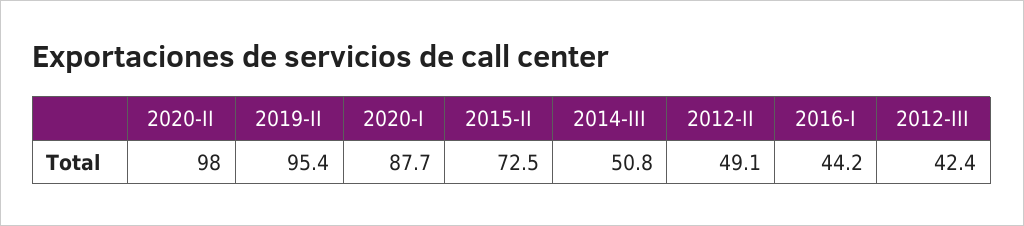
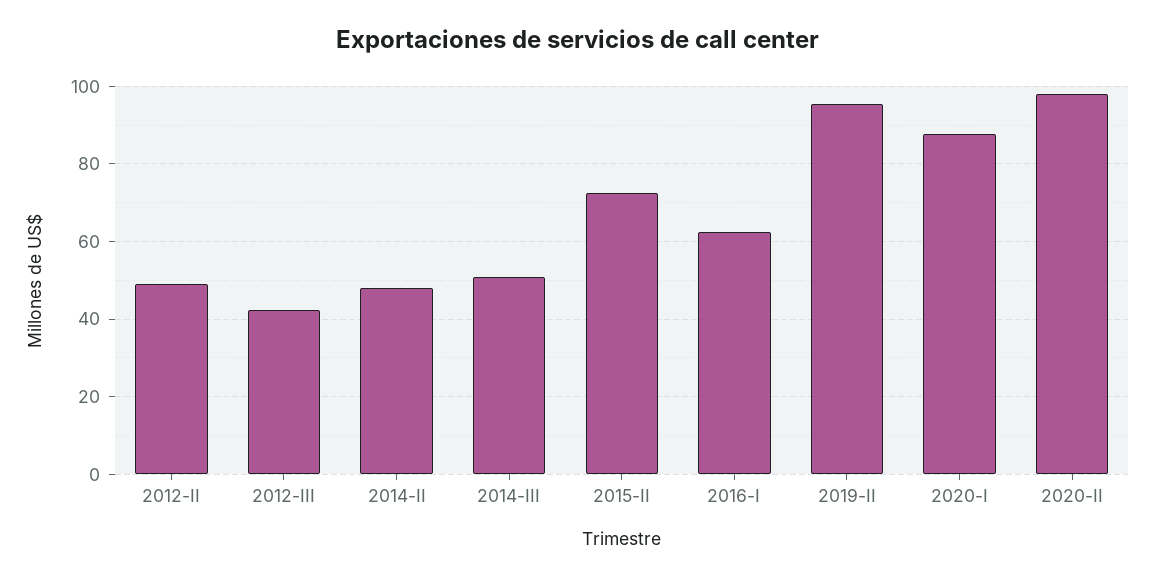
2016-I: 44.2 -> 62
2014-II: none -> 48

